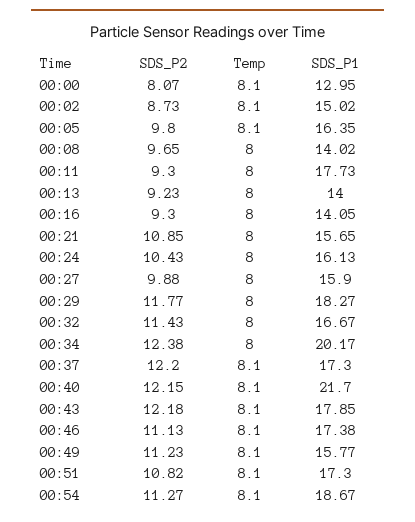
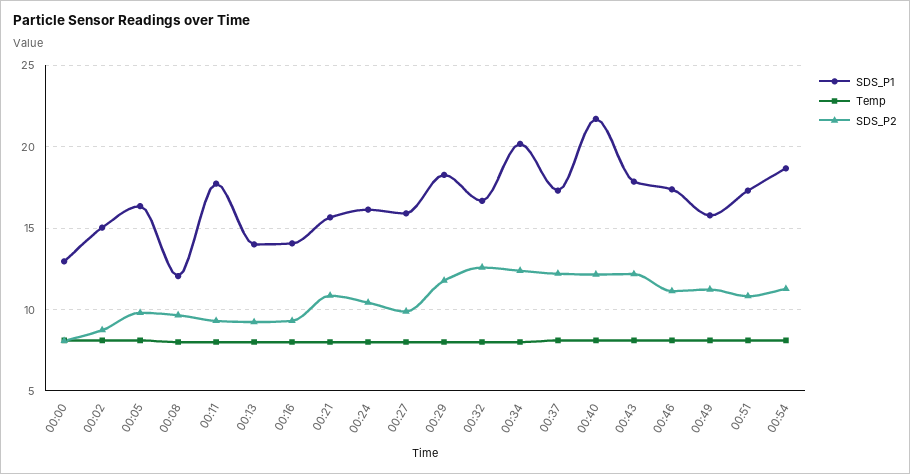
SDS_P1, 00:08: 14.02 -> 12
SDS_P2, 00:32: 11.43 -> 12.5

